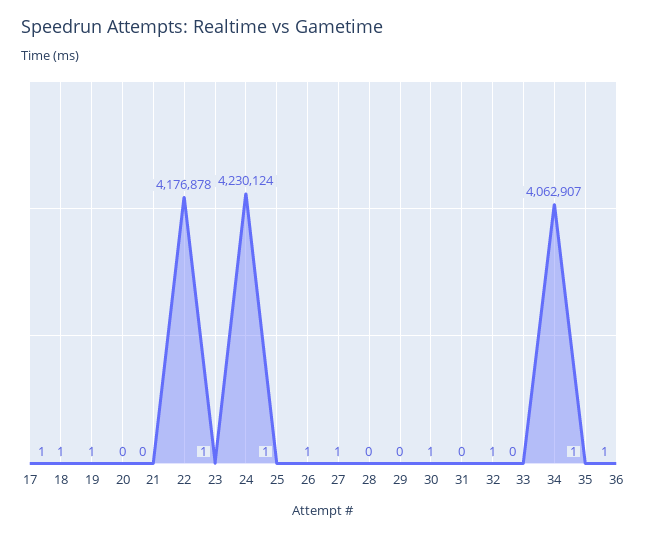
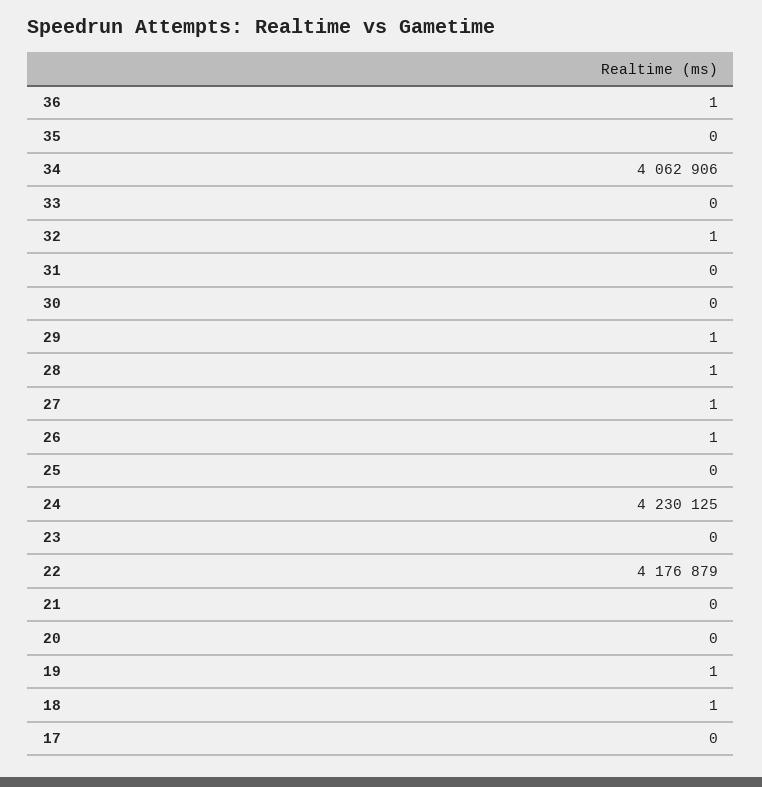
17: 1 -> 0
22: 4176878 -> 4176879
23: 1 -> 0
24: 4230124 -> 4230125
25: 1 -> 0
28: 0 -> 1
29: 0 -> 1
30: 1 -> 0
34: 4062907 -> 4062906
35: 1 -> 0

